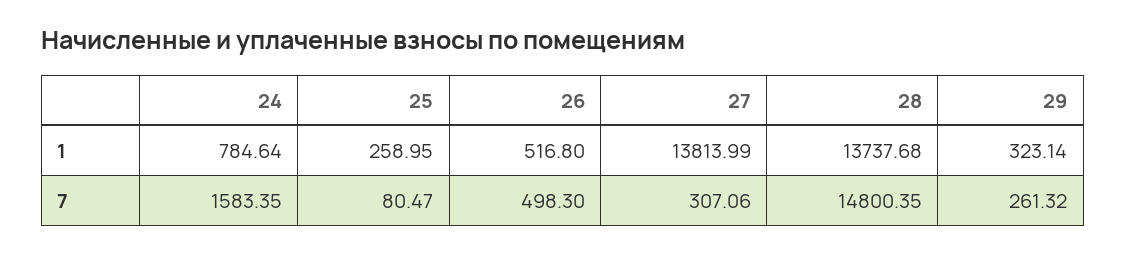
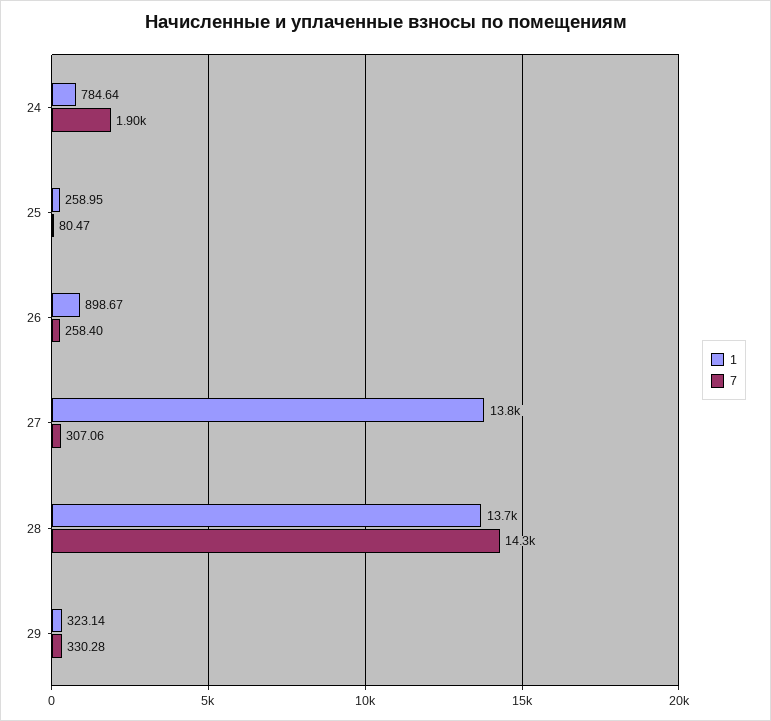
1, 26: 516.8 -> 898.67
7, 24: 1583.35 -> 1900
7, 26: 498.3 -> 258.4
7, 28: 14800.35 -> 14300
7, 29: 261.32 -> 330.28

